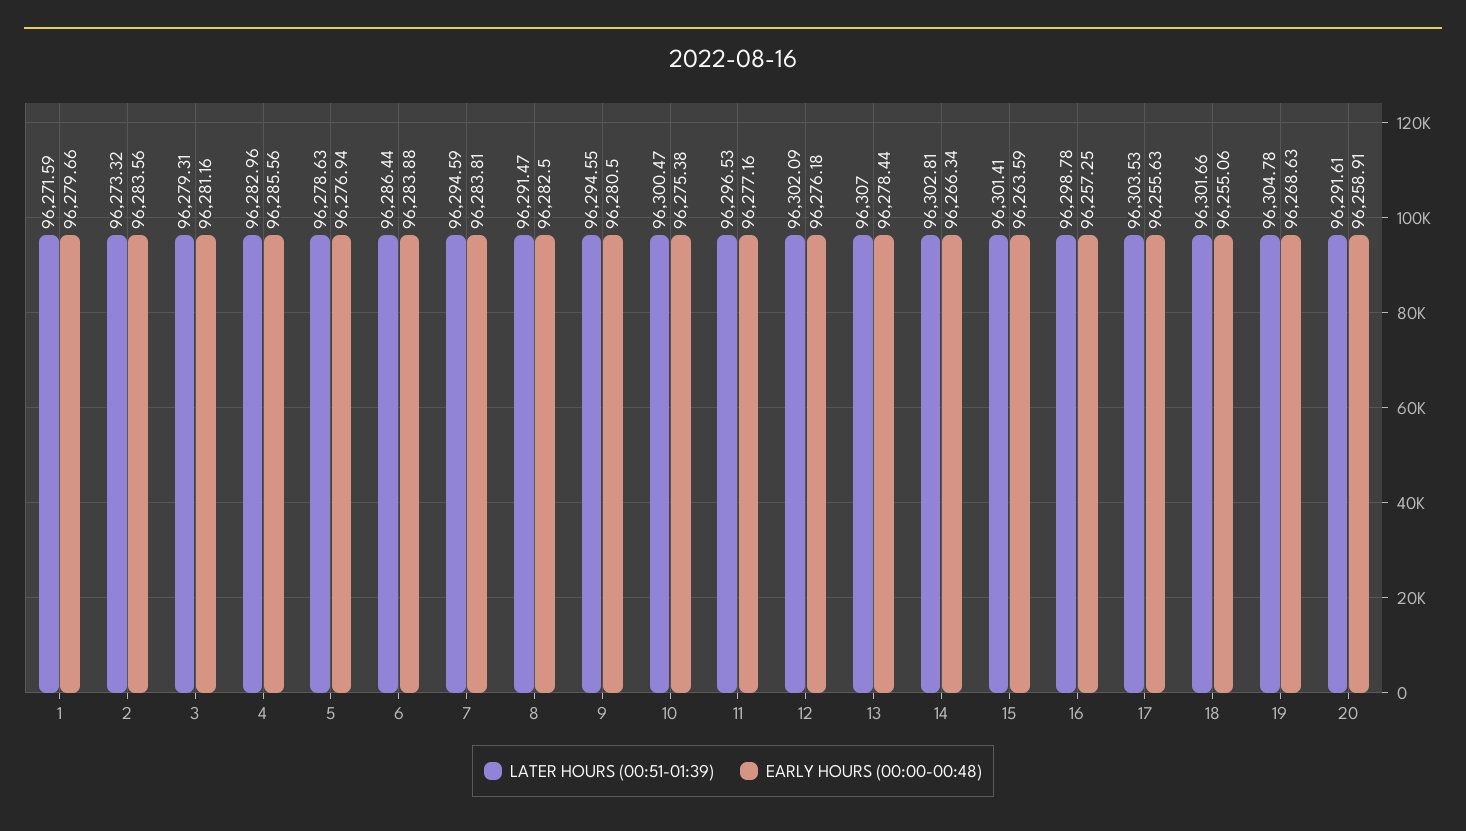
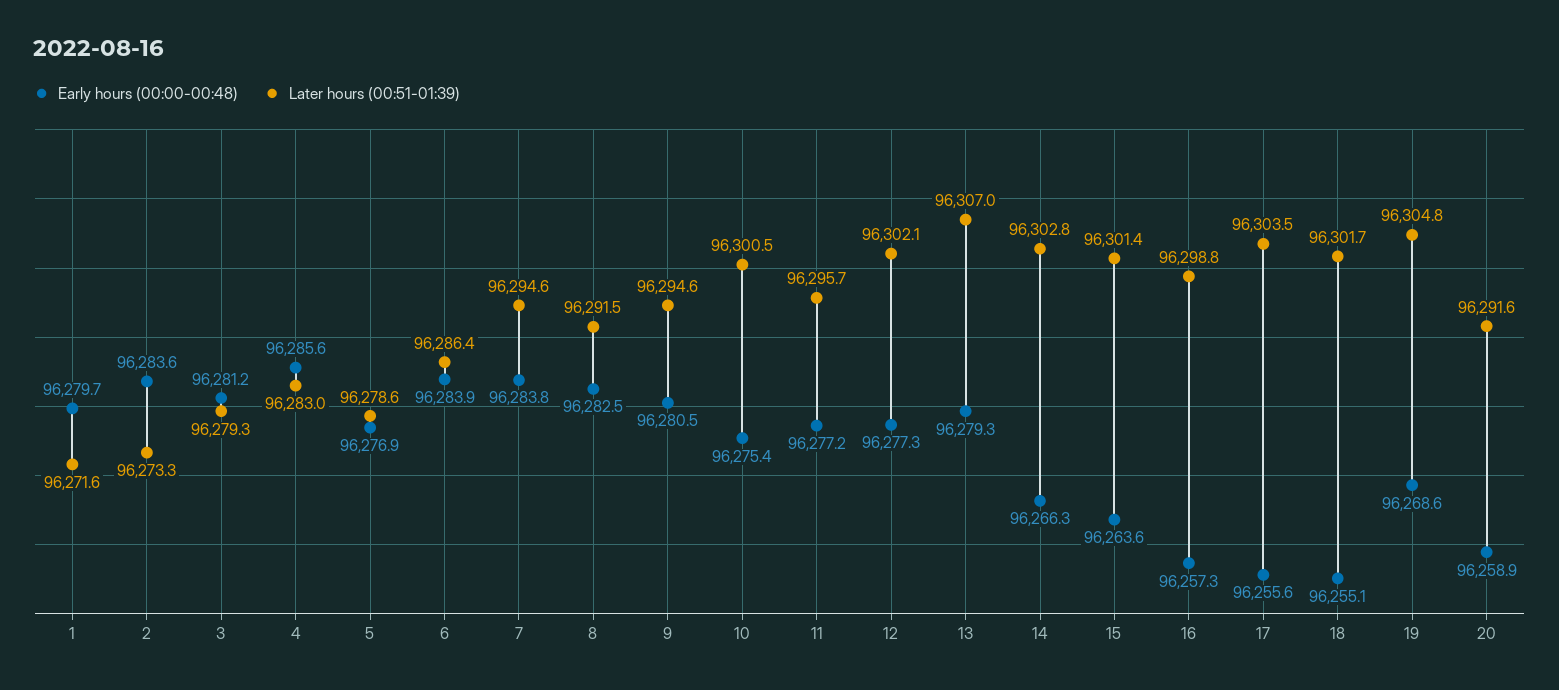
LATER HOURS (00:51-01:39), 11: 96296.53 -> 96295.7
EARLY HOURS (00:00-00:48), 12: 96276.18 -> 96277.3
EARLY HOURS (00:00-00:48), 13: 96278.44 -> 96279.3

